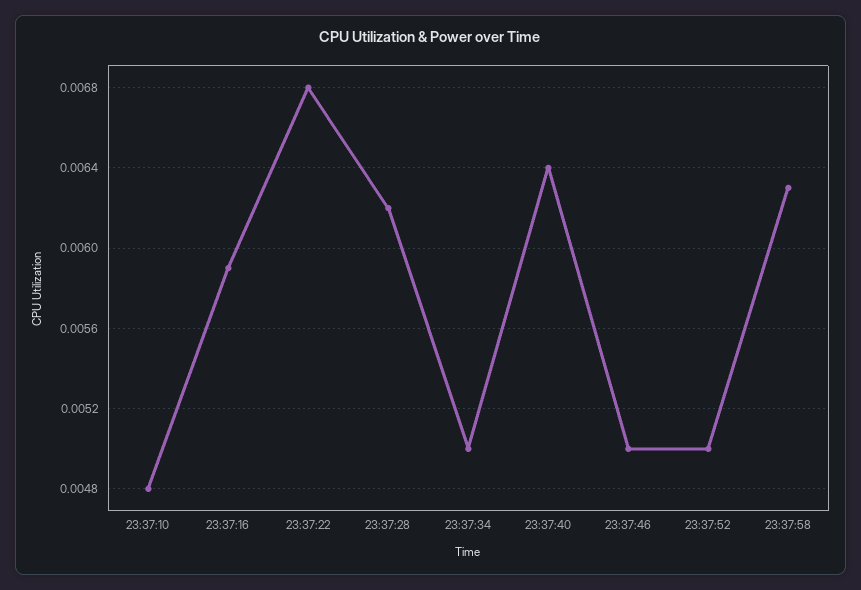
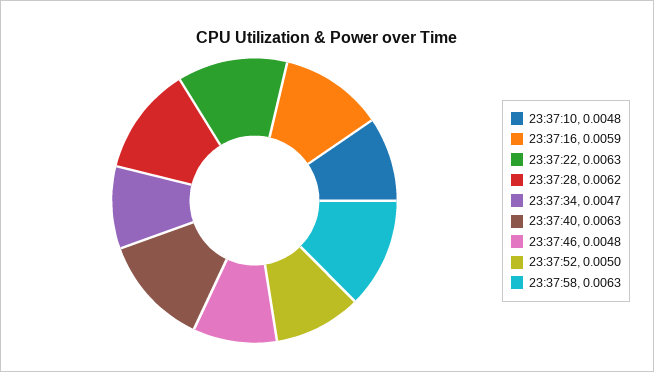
23:37:22: 0.0068 -> 0.0063
23:37:34: 0.005 -> 0.0047
23:37:40: 0.0064 -> 0.0063
23:37:46: 0.005 -> 0.0048

